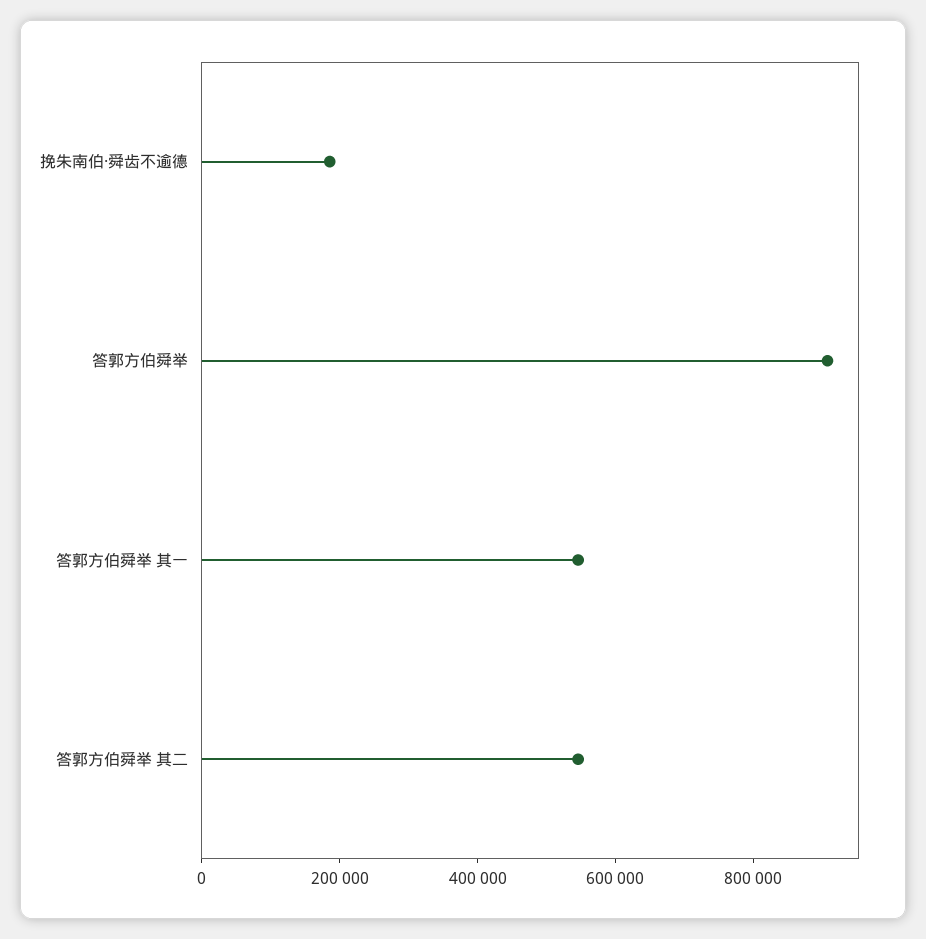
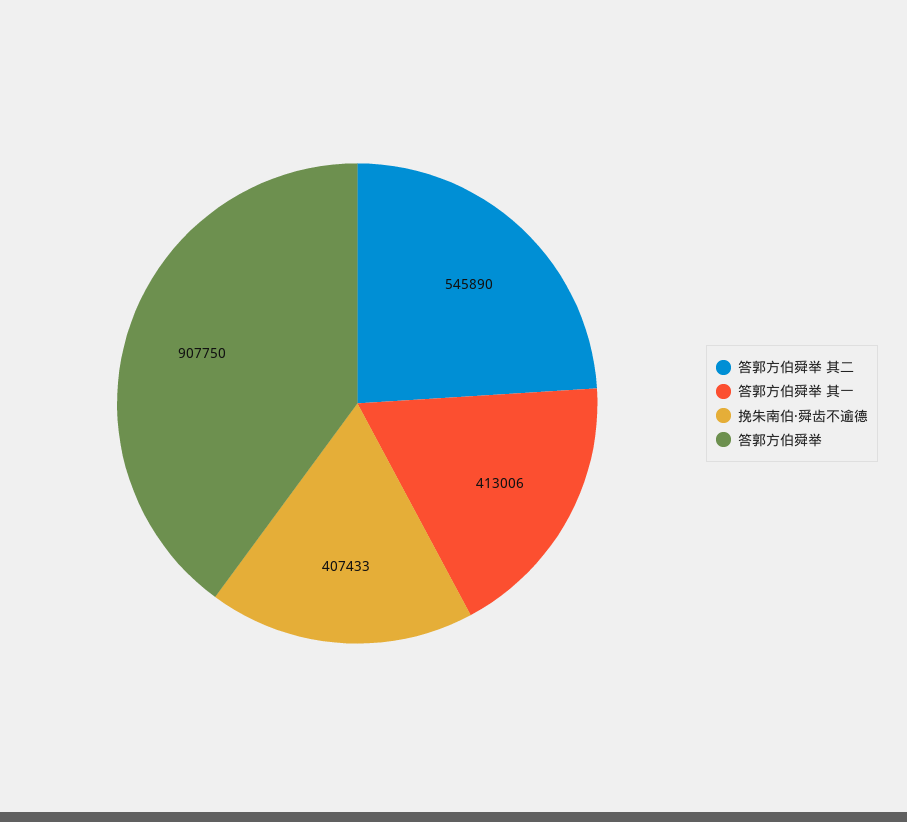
挽朱南伯·舜齿不逾德: 200000 -> 407433
答郭方伯舜举 其一: 550000 -> 413006

